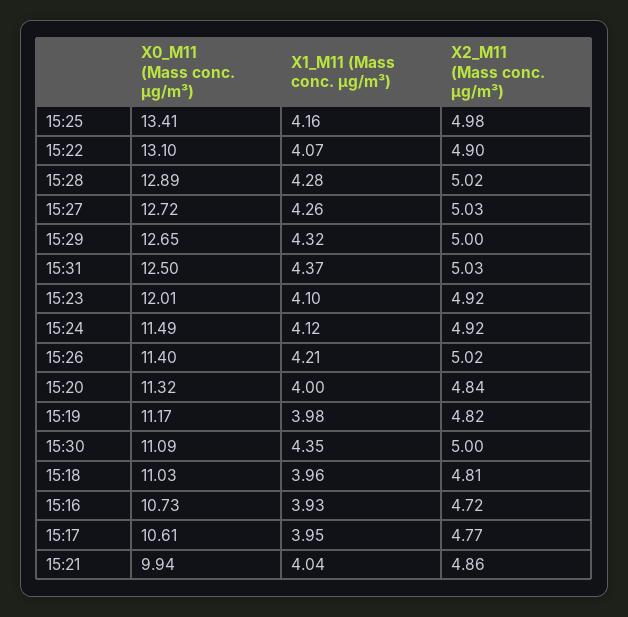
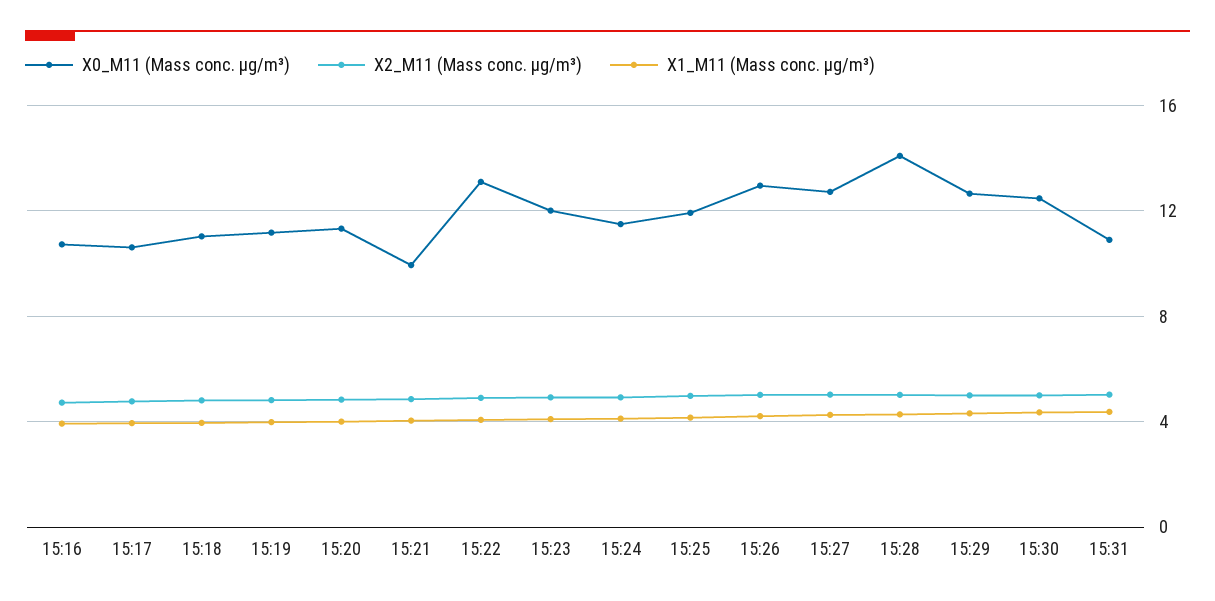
X0_M11 (Mass conc. μg/m³), 15:25: 13.41 -> 12
X0_M11 (Mass conc. μg/m³), 15:28: 12.89 -> 14
X0_M11 (Mass conc. μg/m³), 15:31: 12.5 -> 11
X0_M11 (Mass conc. μg/m³), 15:26: 11.4 -> 13
X0_M11 (Mass conc. μg/m³), 15:30: 11.09 -> 12.5

